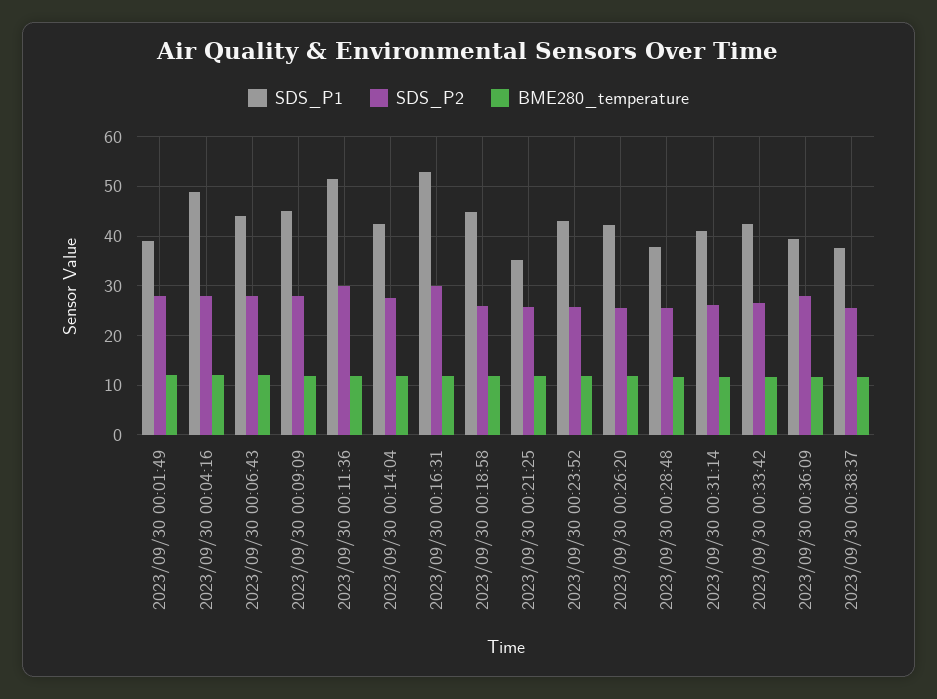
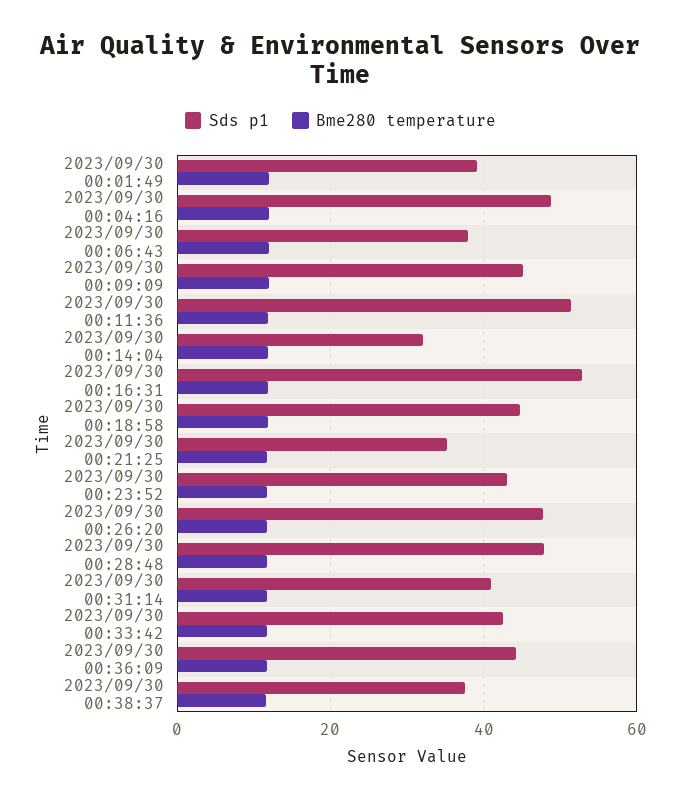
SDS_P2, 2023/09/30 00:01:49: 28 -> none
SDS_P2, 2023/09/30 00:04:16: 28 -> none
SDS_P1, 2023/09/30 00:06:43: 44 -> 38
SDS_P2, 2023/09/30 00:06:43: 28 -> none
SDS_P2, 2023/09/30 00:09:09: 28 -> none
SDS_P2, 2023/09/30 00:11:36: 30 -> none
SDS_P1, 2023/09/30 00:14:04: 42 -> 32
SDS_P2, 2023/09/30 00:14:04: 28 -> none
SDS_P2, 2023/09/30 00:16:31: 30 -> none
SDS_P2, 2023/09/30 00:18:58: 26 -> none
SDS_P2, 2023/09/30 00:21:25: 26 -> none
SDS_P2, 2023/09/30 00:23:52: 26 -> none
SDS_P1, 2023/09/30 00:26:20: 42 -> 48
SDS_P2, 2023/09/30 00:26:20: 26 -> none
SDS_P1, 2023/09/30 00:28:48: 38 -> 48
SDS_P2, 2023/09/30 00:28:48: 26 -> none
SDS_P2, 2023/09/30 00:31:14: 26 -> none
SDS_P2, 2023/09/30 00:33:42: 26 -> none
SDS_P1, 2023/09/30 00:36:09: 40 -> 44
SDS_P2, 2023/09/30 00:36:09: 28 -> none
SDS_P2, 2023/09/30 00:38:37: 26 -> none

